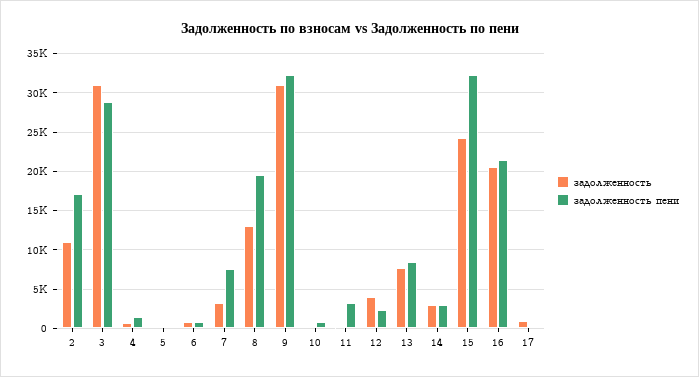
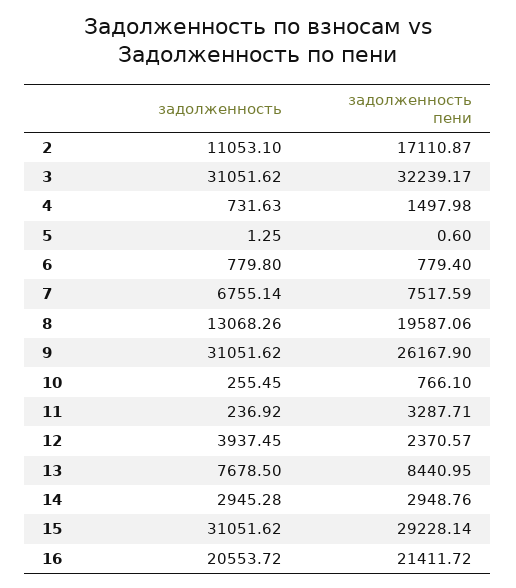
задолженность пени, 3: 29000 -> 32239.17
задолженность, 7: 3000 -> 6755.14
задолженность пени, 9: 32000 -> 26167.9
задолженность, 15: 24000 -> 31051.62
задолженность пени, 15: 32000 -> 29228.14
задолженность, 17: 1000 -> none
задолженность пени, 17: 0 -> none

